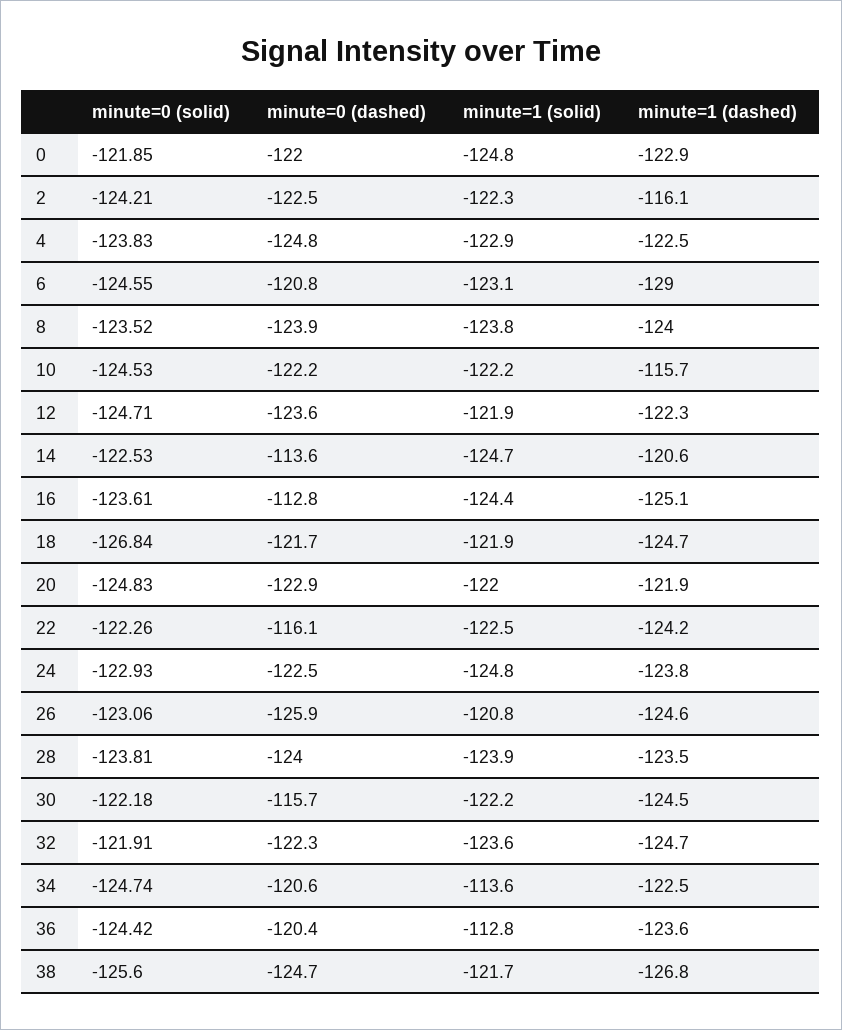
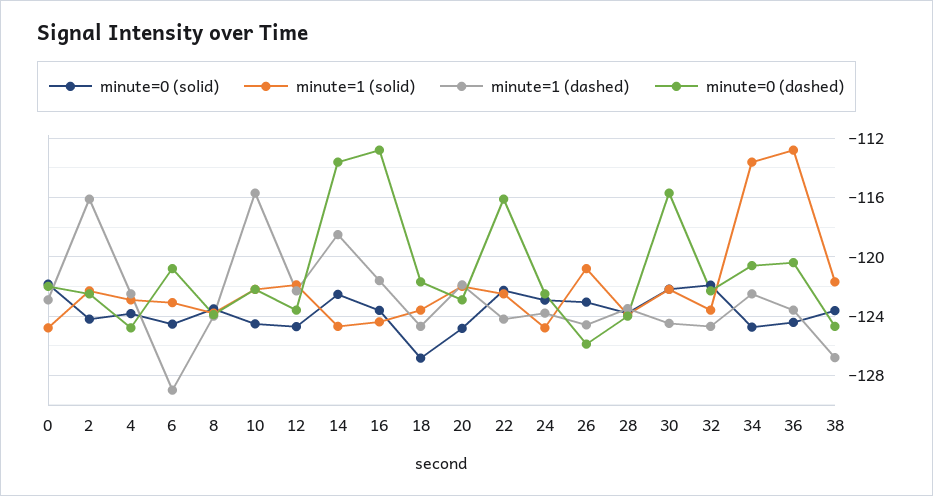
minute=1 (dashed), 14: -120.6 -> -118.5
minute=1 (dashed), 16: -125.1 -> -121.5
minute=1 (solid), 18: -121.9 -> -123.5
minute=0 (solid), 38: -125.6 -> -123.5

